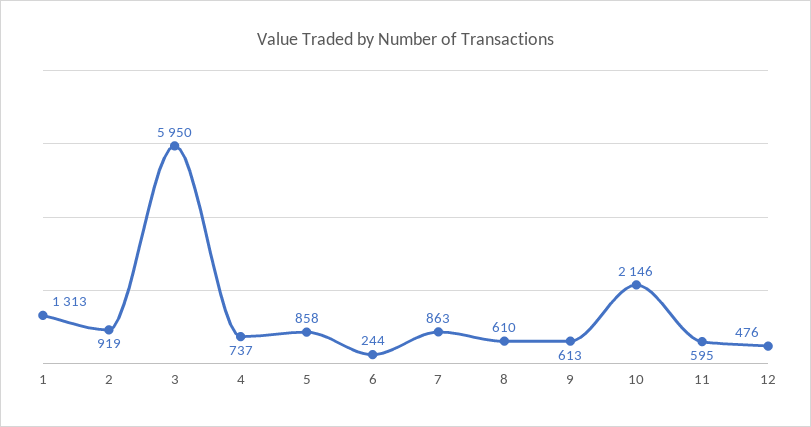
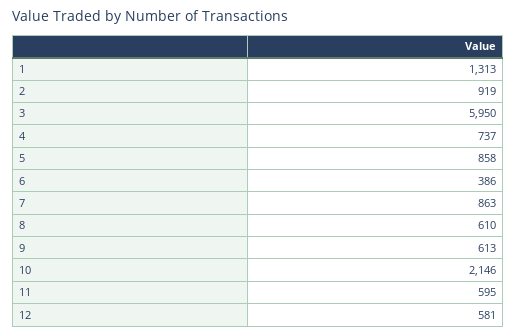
6: 244 -> 386
12: 476 -> 581

